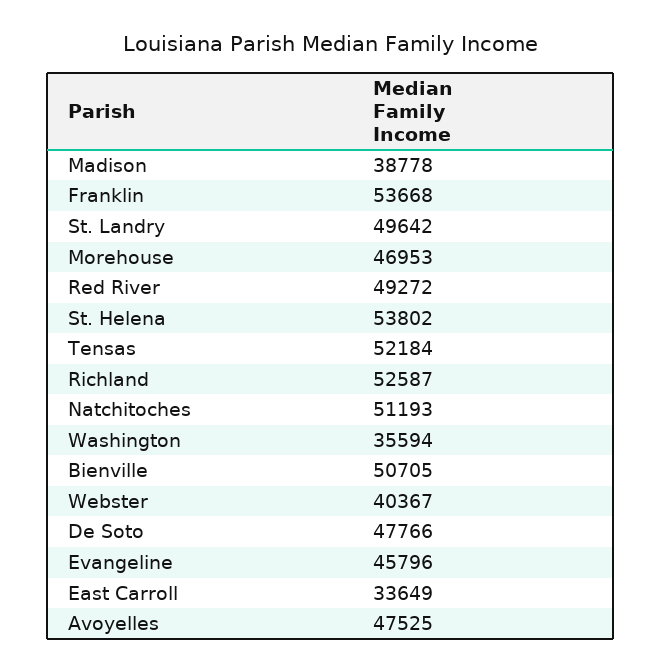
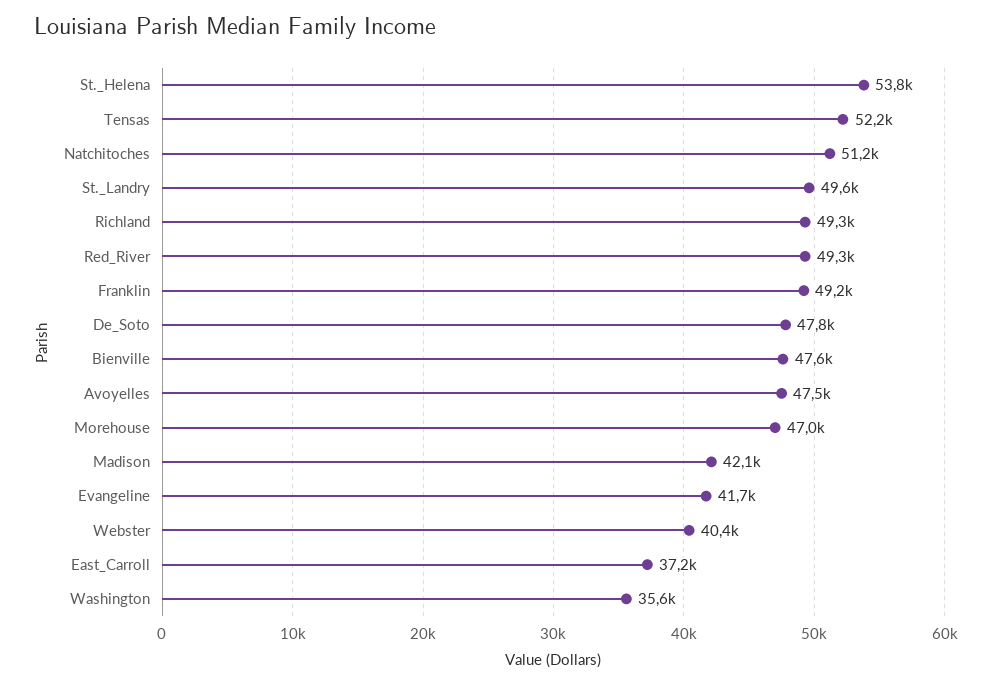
Madison: 38778 -> 42100
Franklin: 53668 -> 49200
Richland: 52587 -> 49300
Bienville: 50705 -> 47600
Evangeline: 45796 -> 41700
East Carroll: 33649 -> 37200

